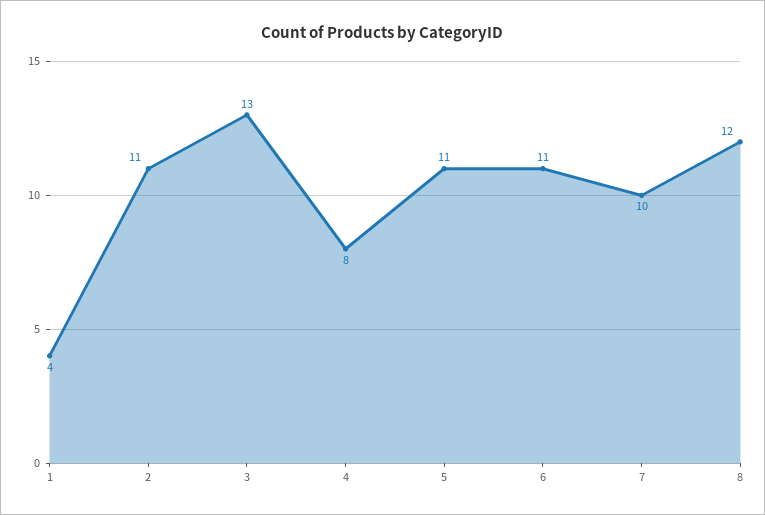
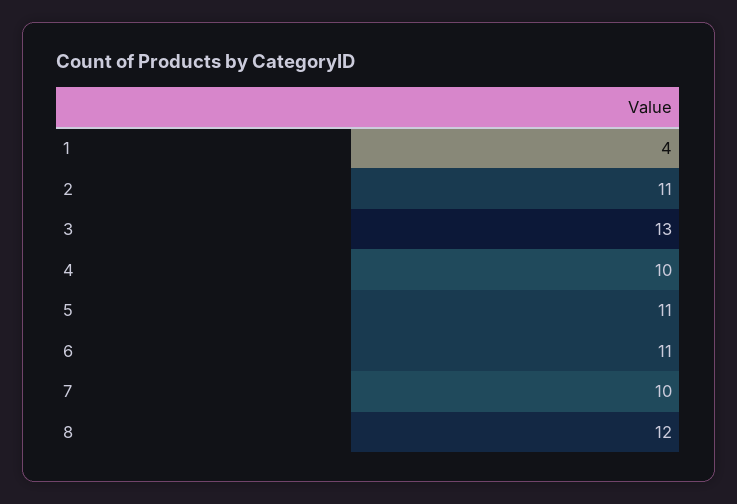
4: 8 -> 10

